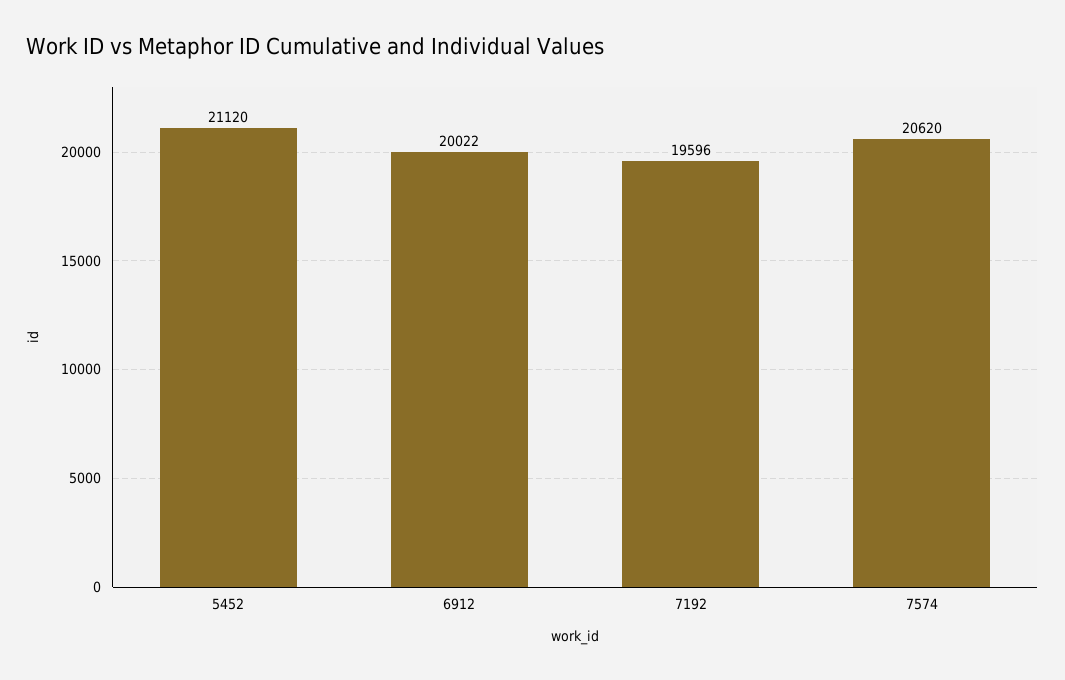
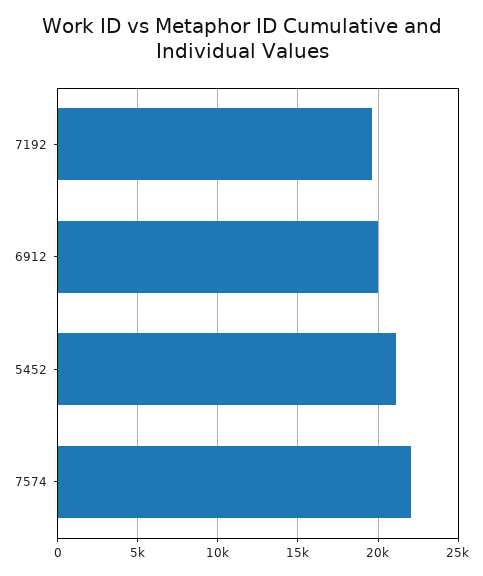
7574: 20620 -> 22000

